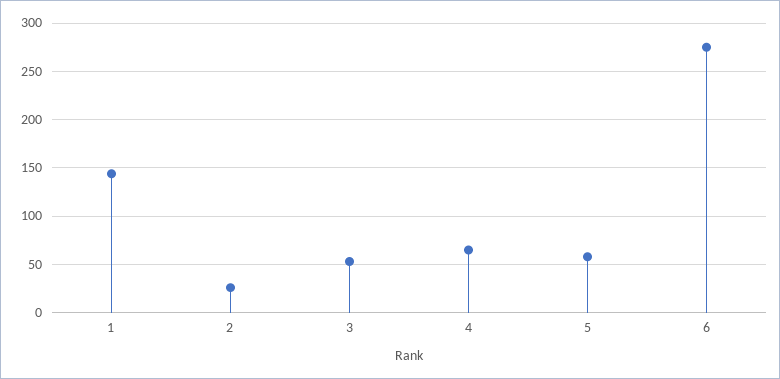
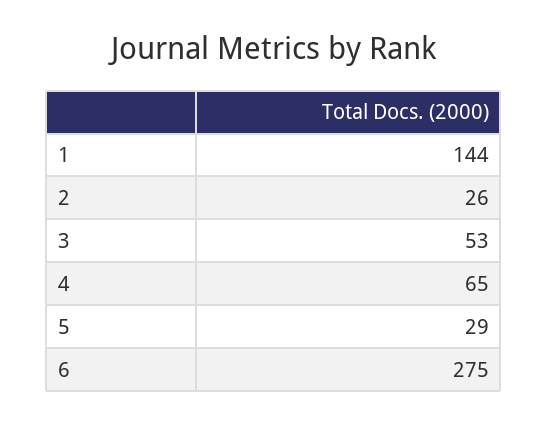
5: 60 -> 29

